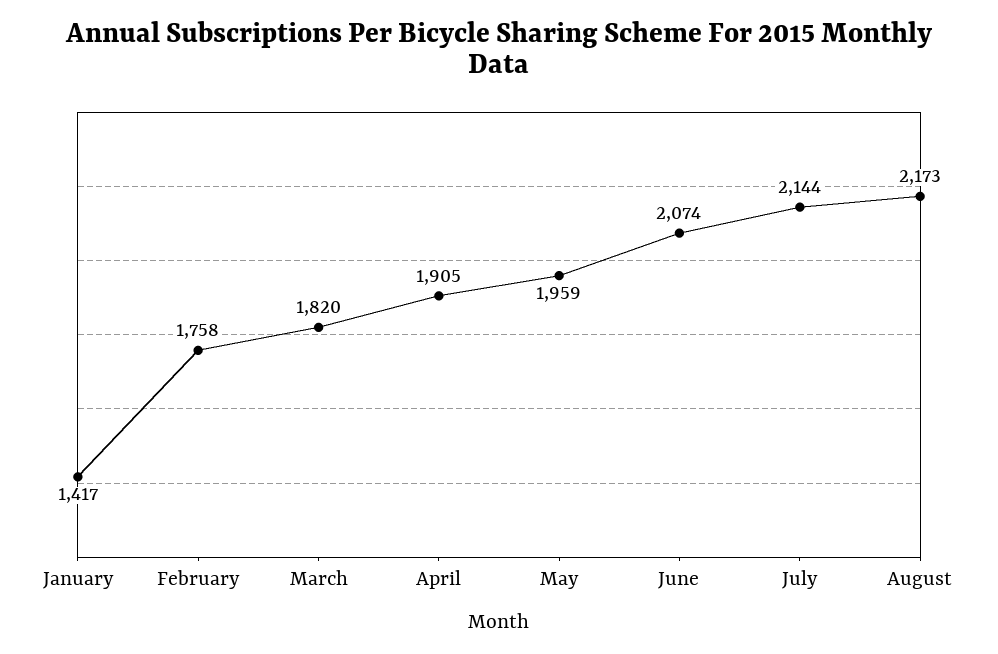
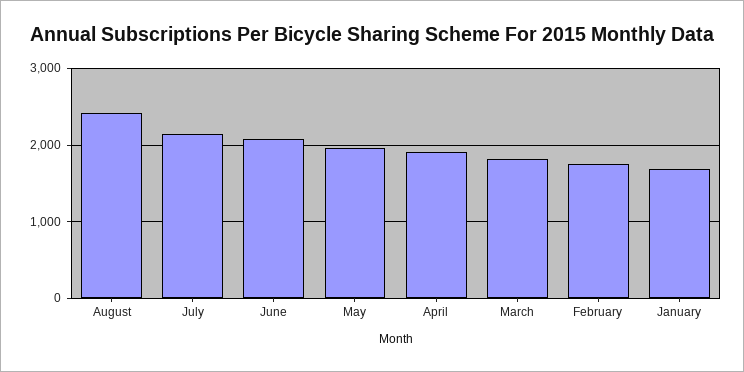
January: 1417 -> 1700
August: 2173 -> 2400

